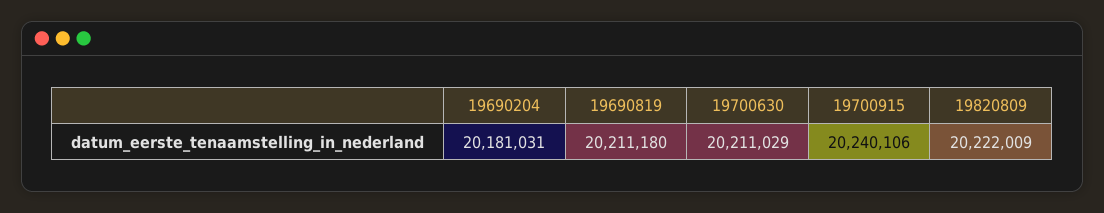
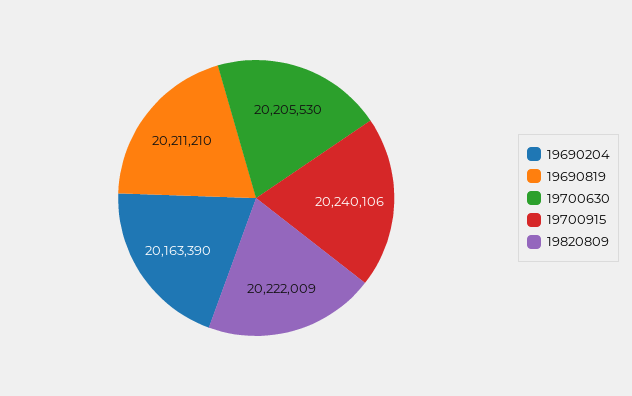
19690204: 20181031 -> 20163390
19690819: 20211180 -> 20211210
19700630: 20211029 -> 20205530

